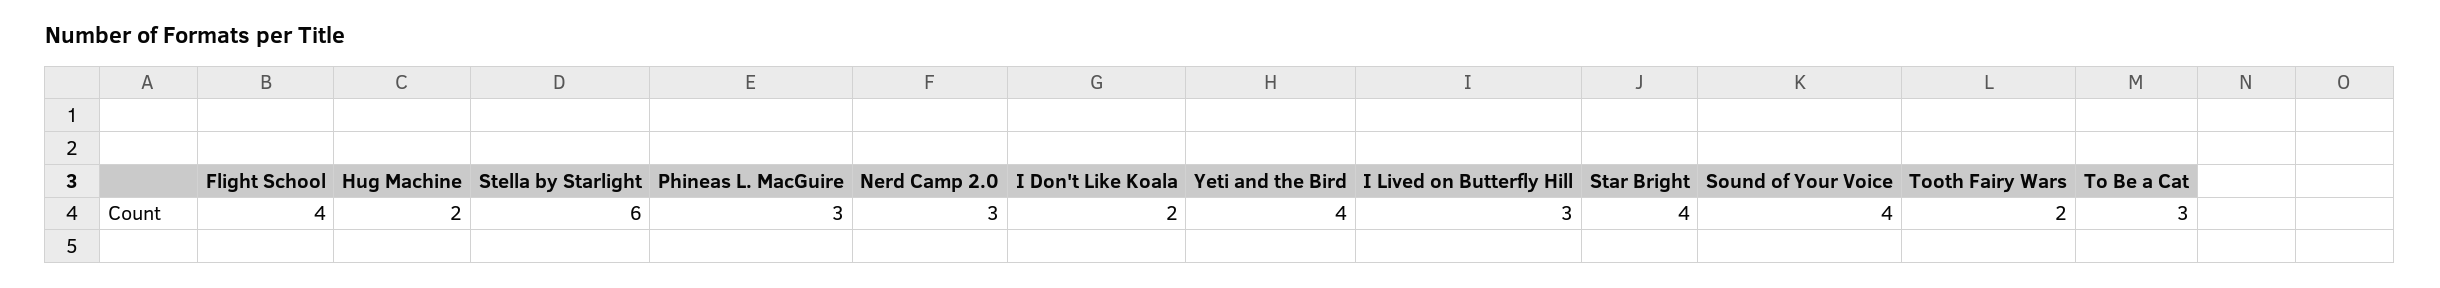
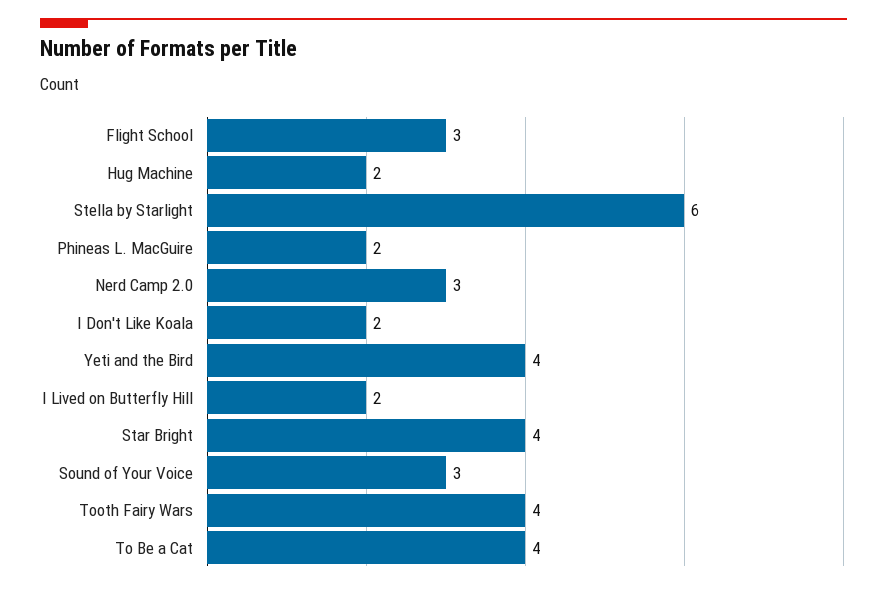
Flight School: 4 -> 3
Phineas L. MacGuire: 3 -> 2
I Lived on Butterfly Hill: 3 -> 2
Sound of Your Voice: 4 -> 3
Tooth Fairy Wars: 2 -> 4
To Be a Cat: 3 -> 4

